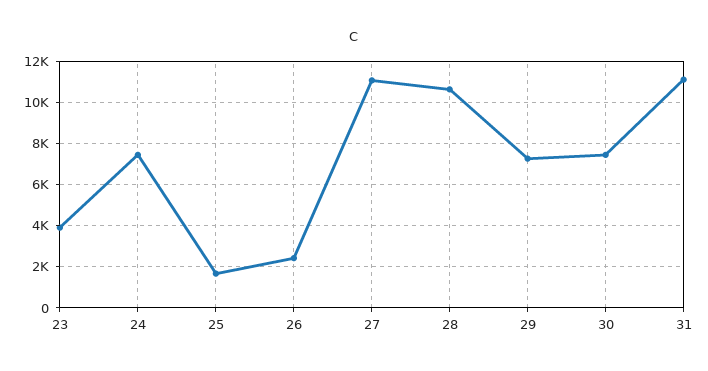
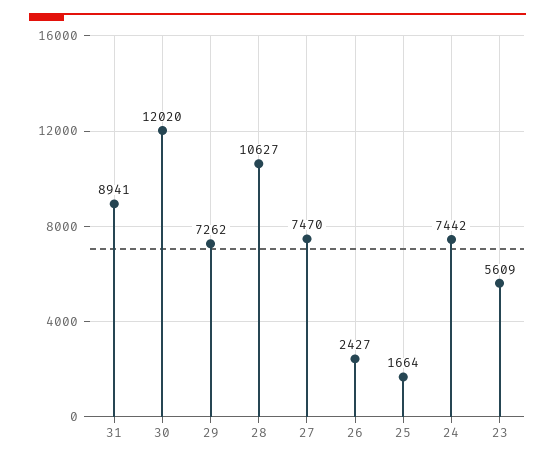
23: 4000 -> 5609
27: 11000 -> 7470
30: 7500 -> 12020
31: 11000 -> 8941

